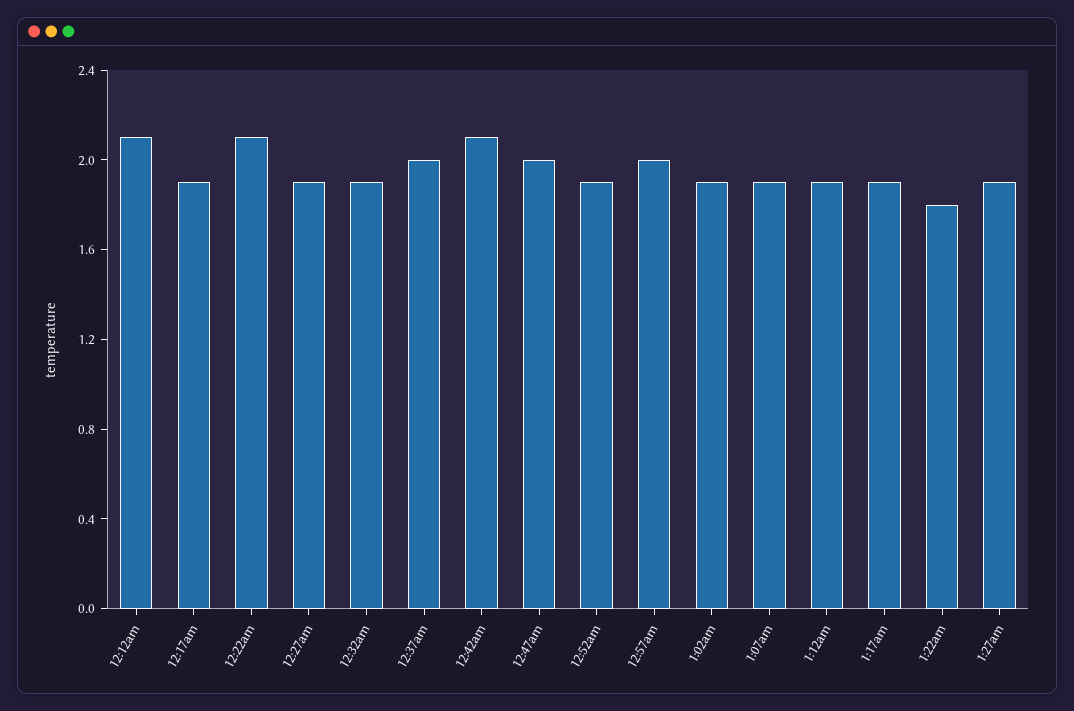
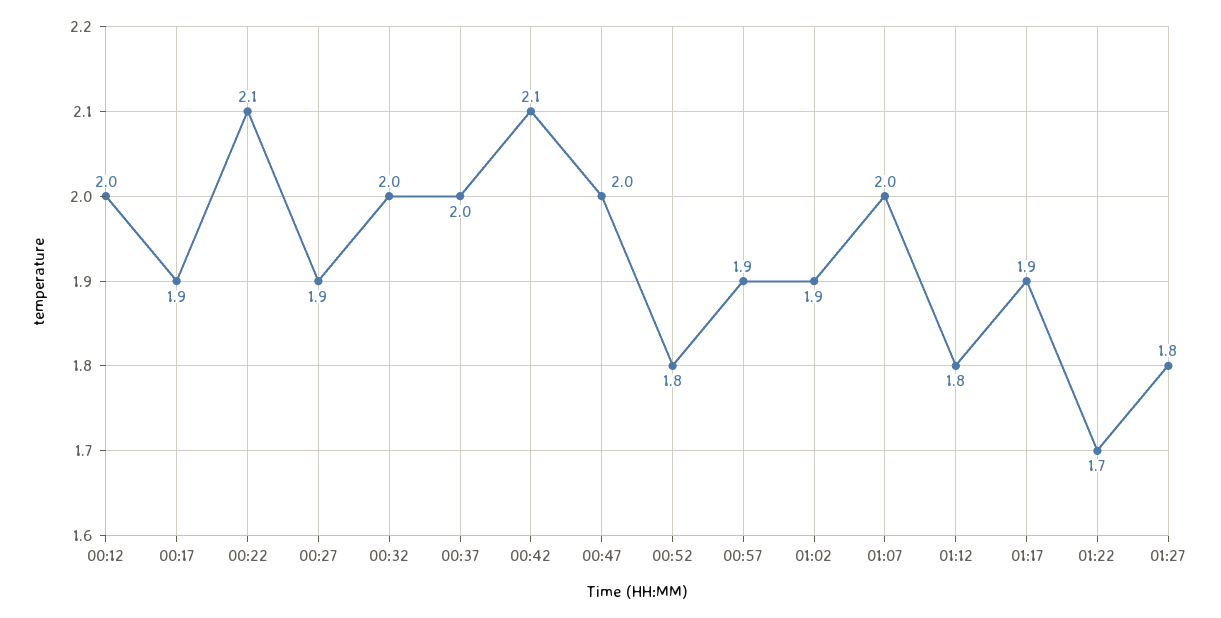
12:12am: 2.1 -> 2
12:32am: 1.9 -> 2
12:52am: 1.9 -> 1.8
12:57am: 2 -> 1.9
1:07am: 1.9 -> 2
1:12am: 1.9 -> 1.8
1:22am: 1.8 -> 1.7
1:27am: 1.9 -> 1.8

